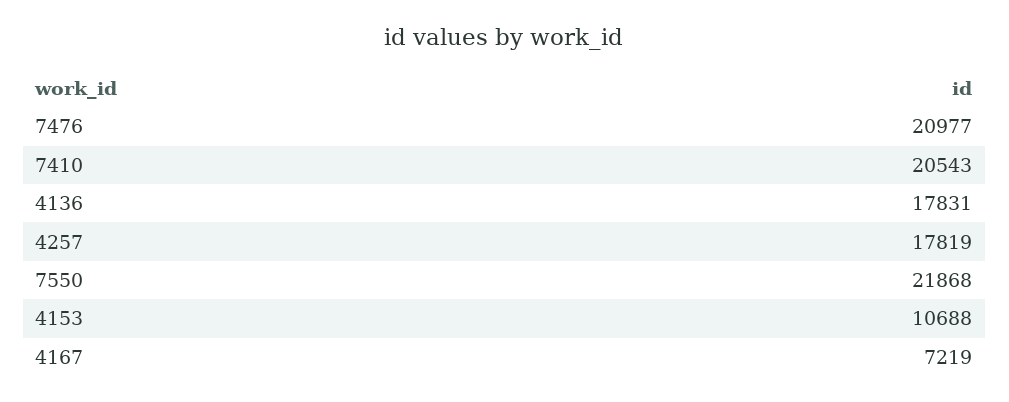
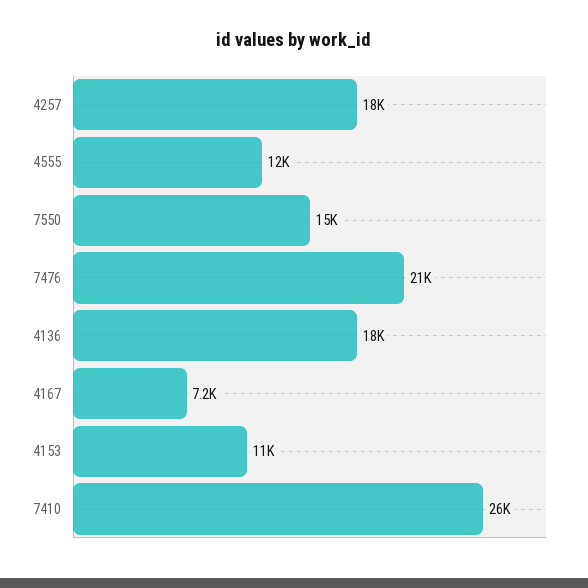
7410: 20543 -> 26000
7550: 21868 -> 15000
4555: none -> 12000

